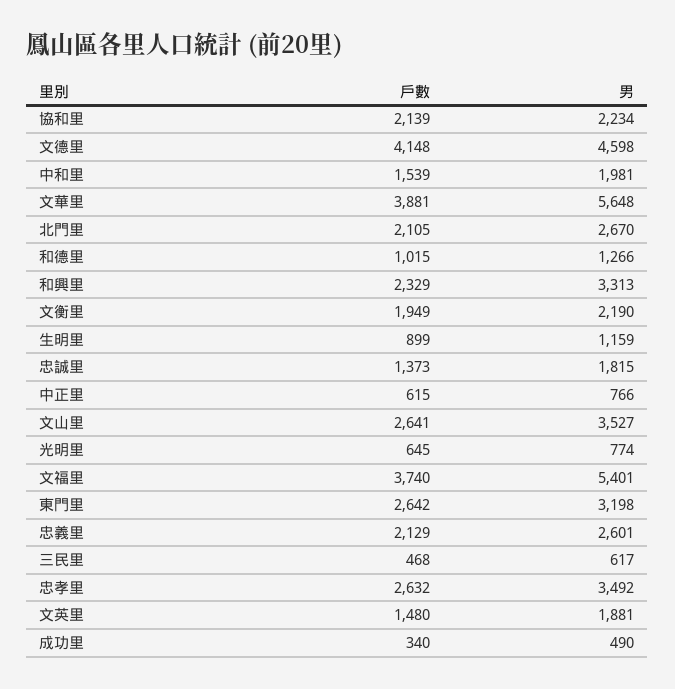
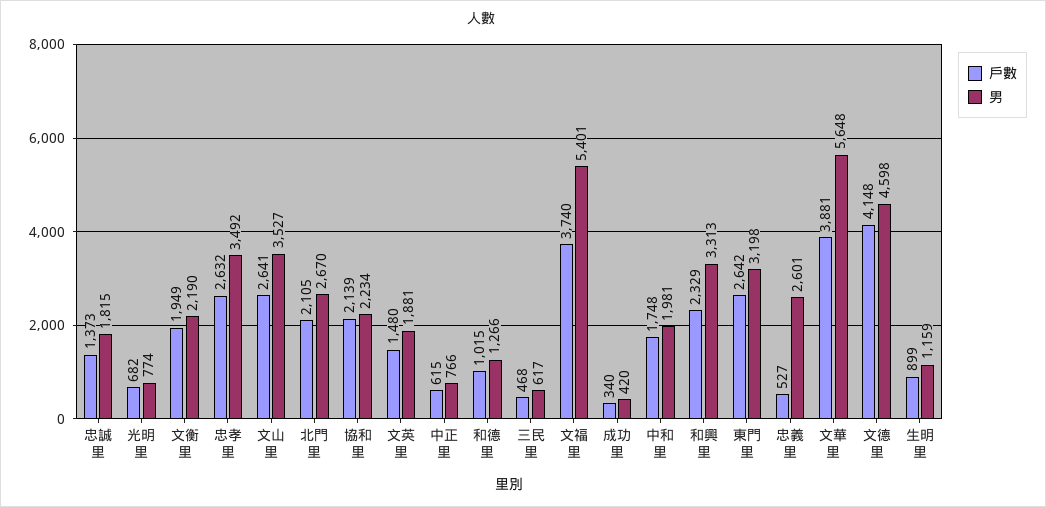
戶數, 中和里: 1539 -> 1748
戶數, 光明里: 645 -> 682
戶數, 忠義里: 2129 -> 527
男, 成功里: 490 -> 420

